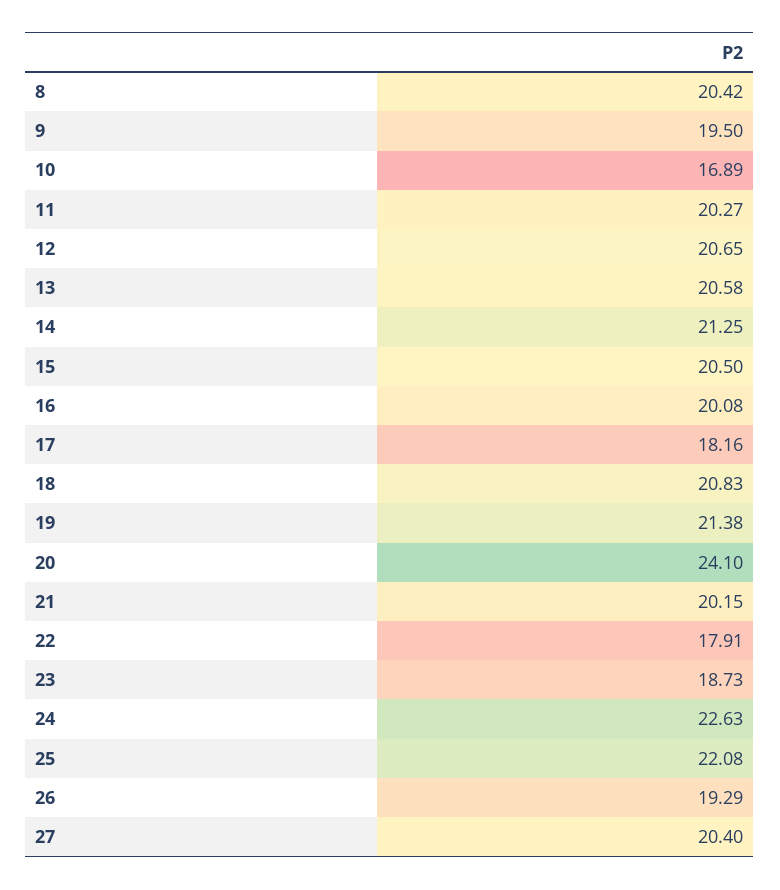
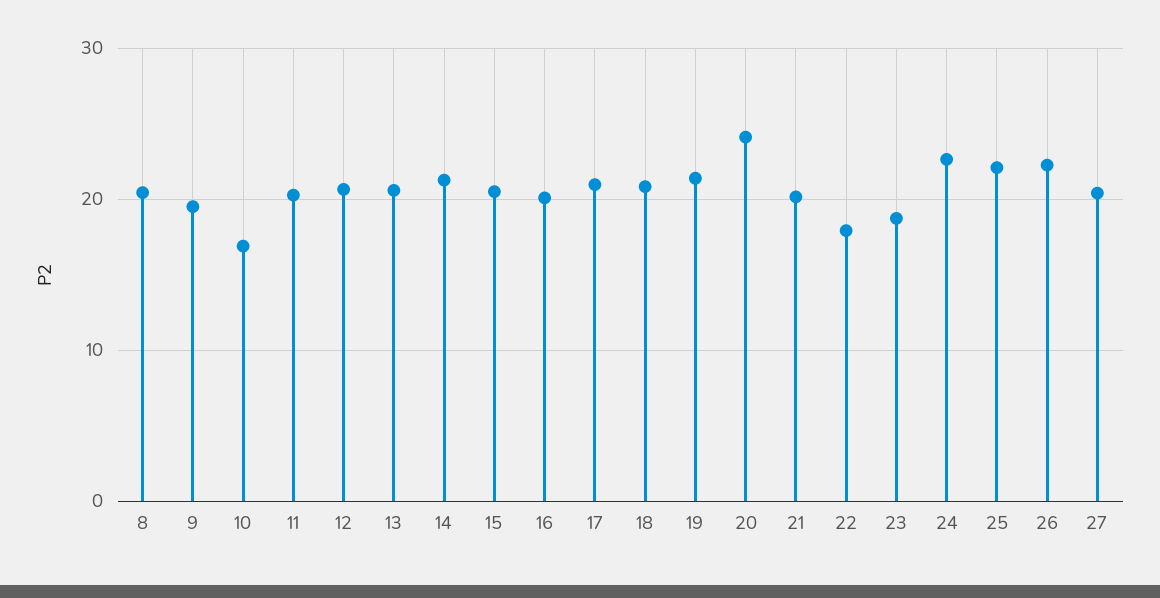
17: 18.16 -> 21
26: 19.29 -> 22

